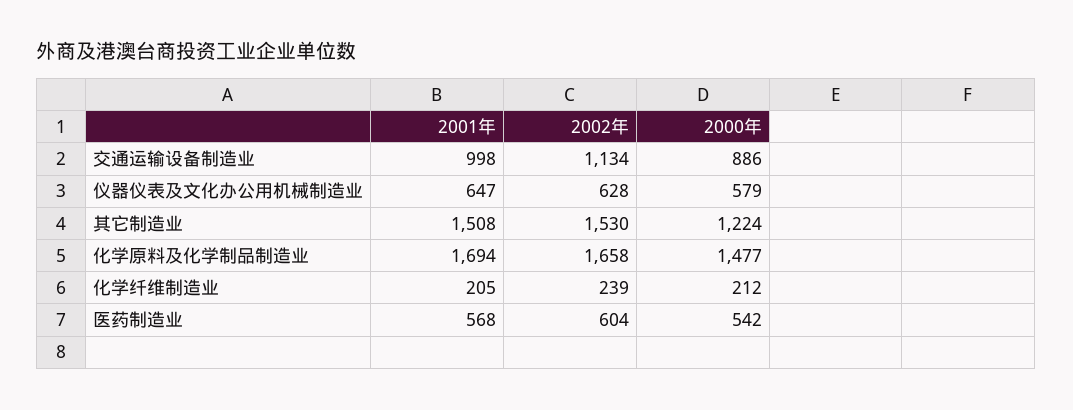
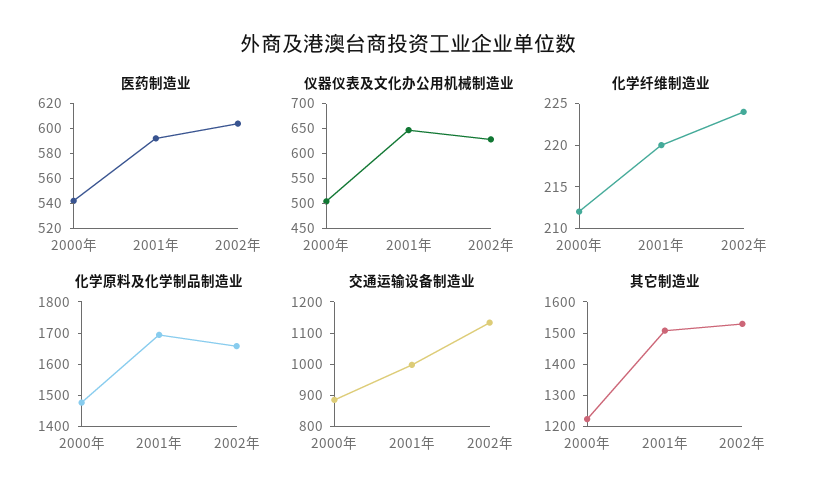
仪器仪表及文化办公用机械制造业, 2000年: 579 -> 500
化学纤维制造业, 2001年: 205 -> 220
化学纤维制造业, 2002年: 239 -> 224
医药制造业, 2001年: 568 -> 590

